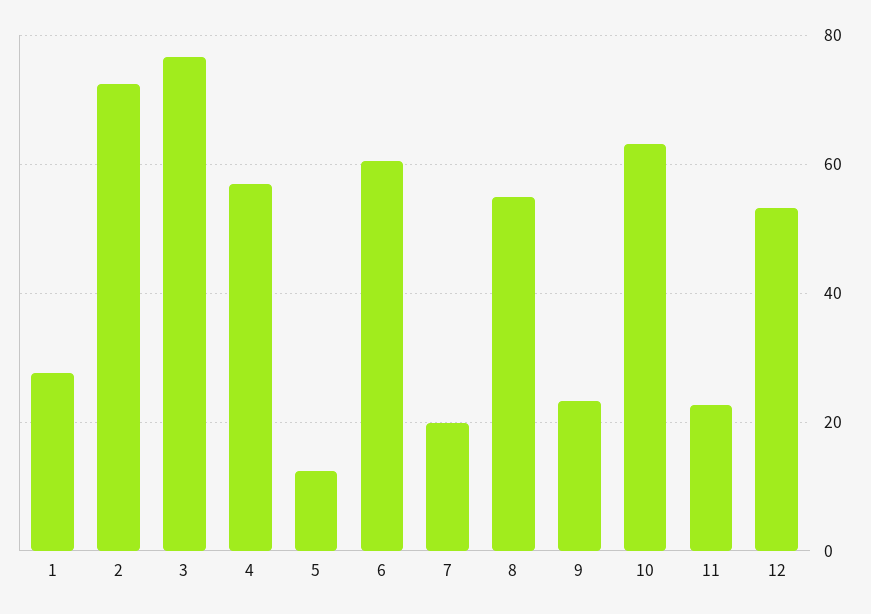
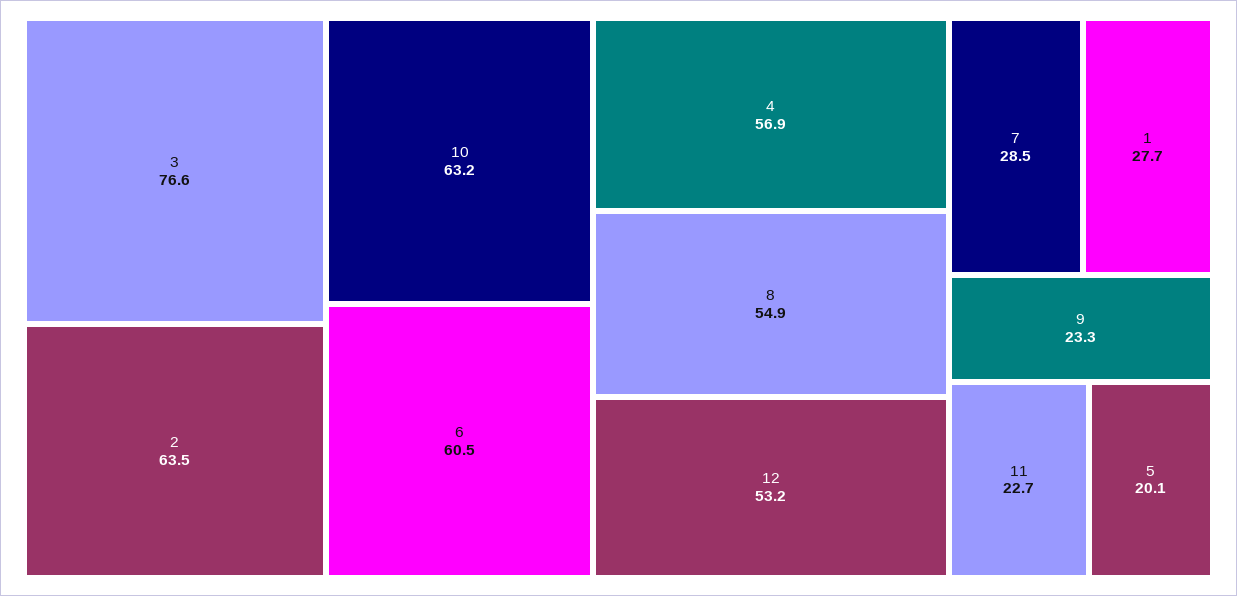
2: 72 -> 63.5
5: 12 -> 20.1
7: 20 -> 28.5

